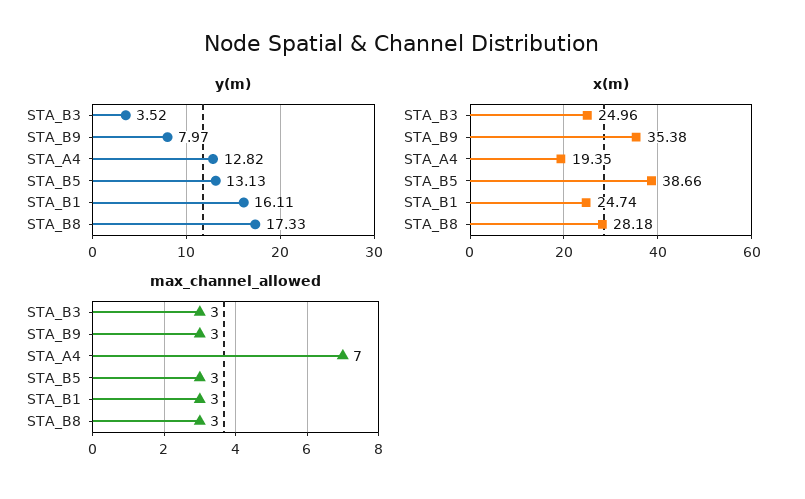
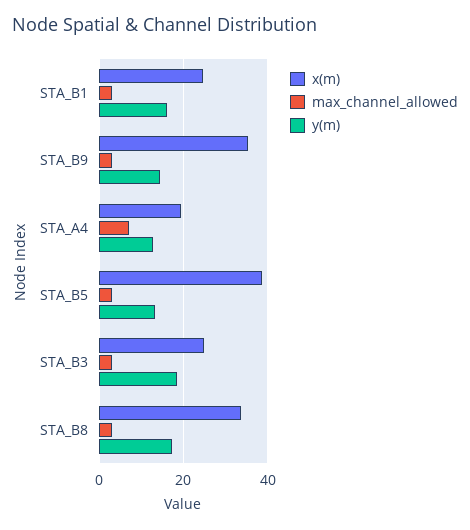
y(m), STA_B3: 3.52 -> 18
y(m), STA_B9: 7.97 -> 14
x(m), STA_B8: 28.18 -> 34

